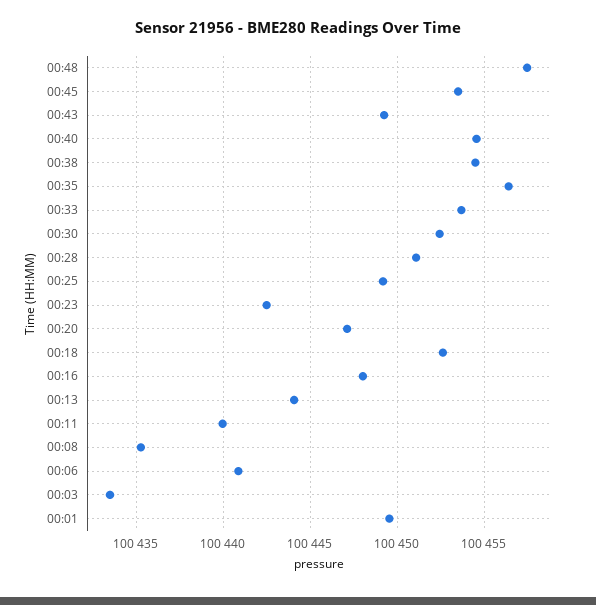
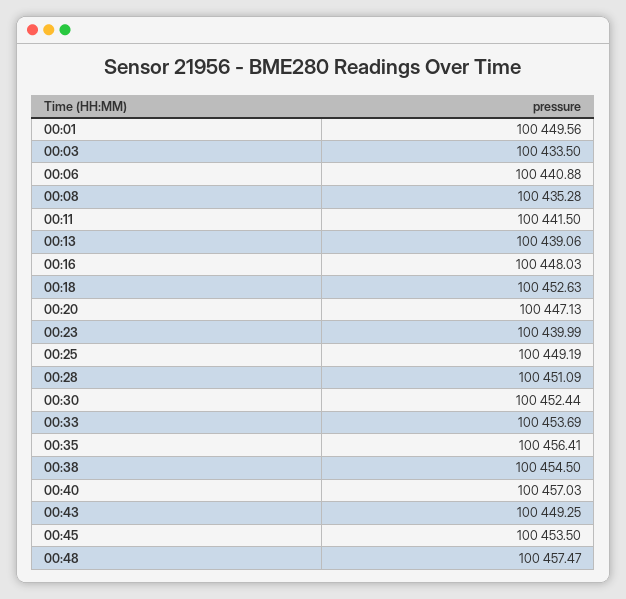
00:40: 100454.5 -> 100457.03
00:23: 100442.5 -> 100439.99
00:13: 100444 -> 100439.06
00:11: 100440 -> 100441.5

